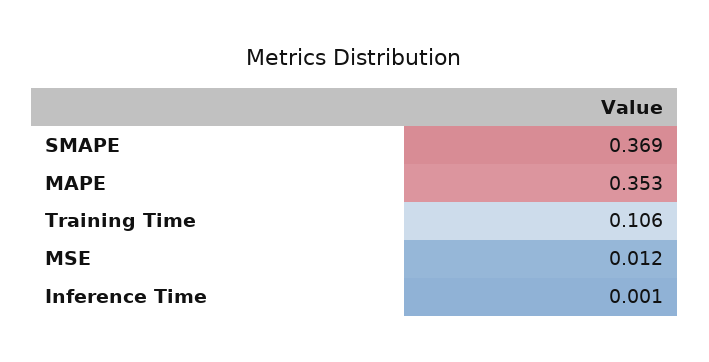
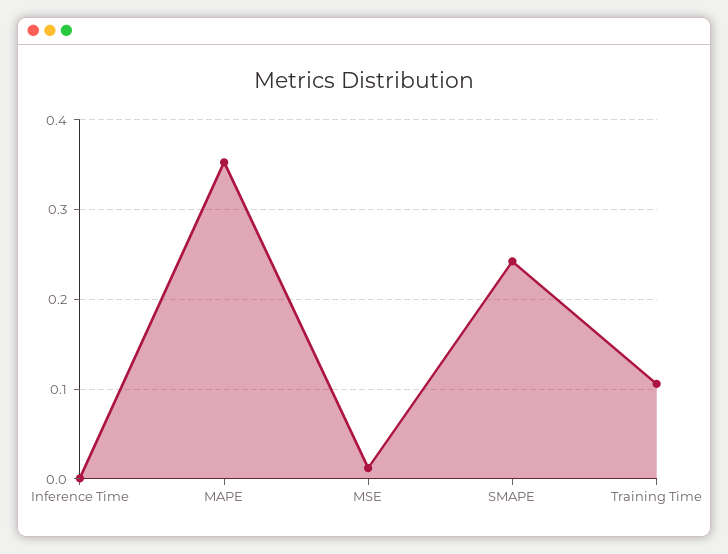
SMAPE: 0.369 -> 0.24

